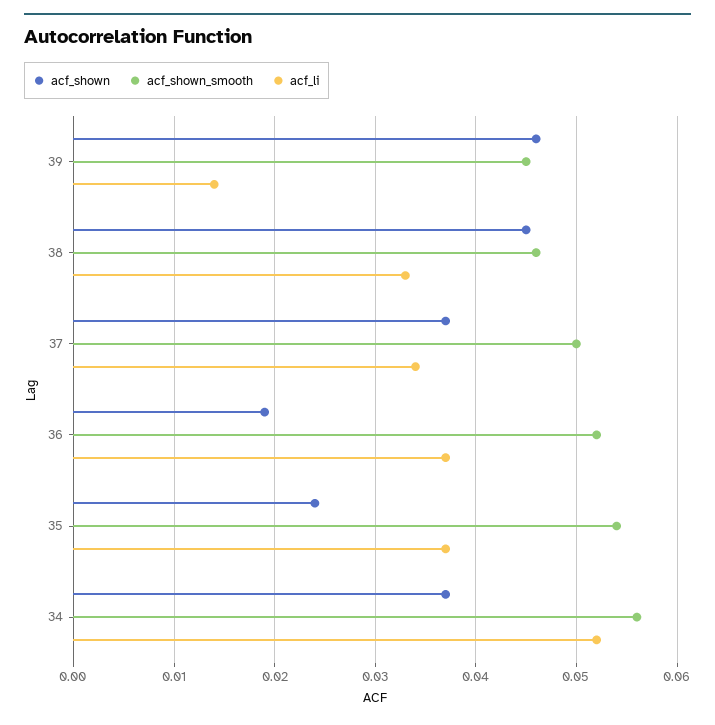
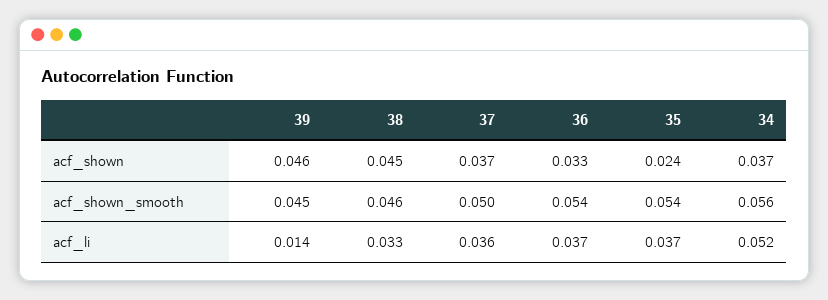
acf_li, 37: 0.034 -> 0.036
acf_shown, 36: 0.019 -> 0.033
acf_shown_smooth, 36: 0.052 -> 0.054

